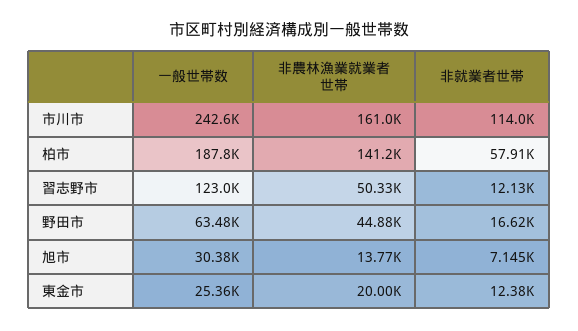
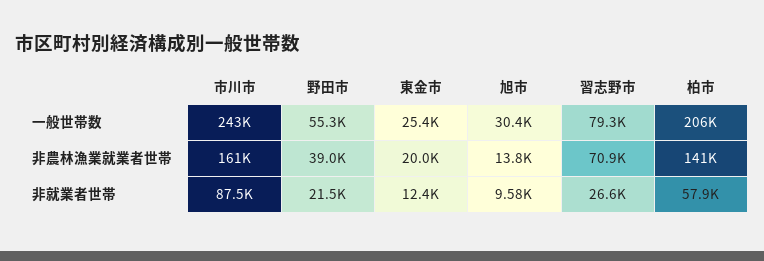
非就業者世帯, 市川市: 114000 -> 87500
一般世帯数, 柏市: 187800 -> 206000
一般世帯数, 習志野市: 123000 -> 79300
非農林漁業就業者世帯, 習志野市: 50330 -> 70900
非就業者世帯, 習志野市: 12130 -> 26600
一般世帯数, 野田市: 63480 -> 55300
非農林漁業就業者世帯, 野田市: 44880 -> 39000
非就業者世帯, 野田市: 16620 -> 21500
非就業者世帯, 旭市: 7145 -> 9580

